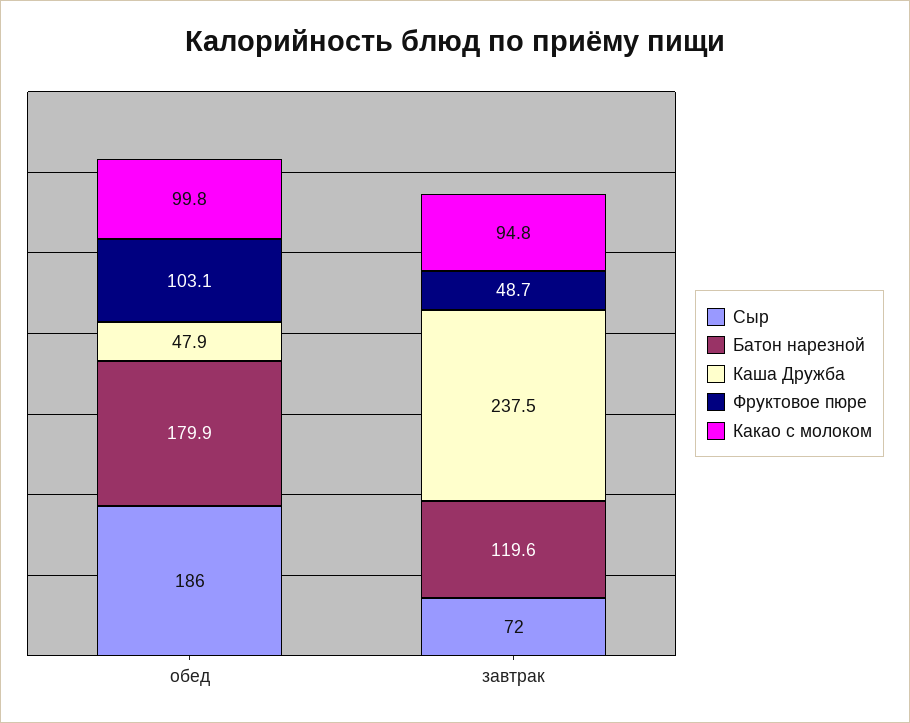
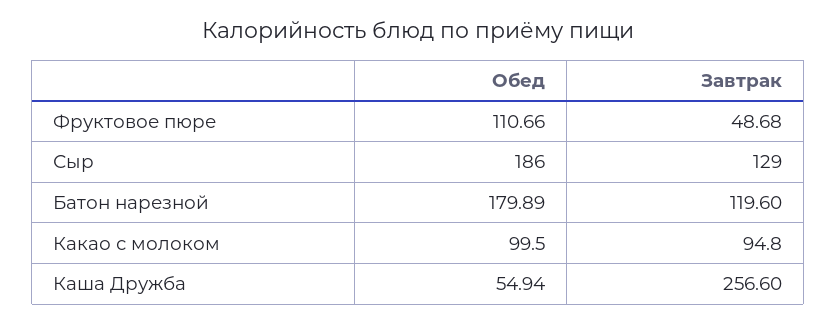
Каша Дружба, обед: 47.9 -> 54.94
Фруктовое пюре, обед: 103.1 -> 110.66
Какао с молоком, обед: 99.8 -> 99.5
Сыр, завтрак: 72 -> 129
Каша Дружба, завтрак: 237.5 -> 256.6

